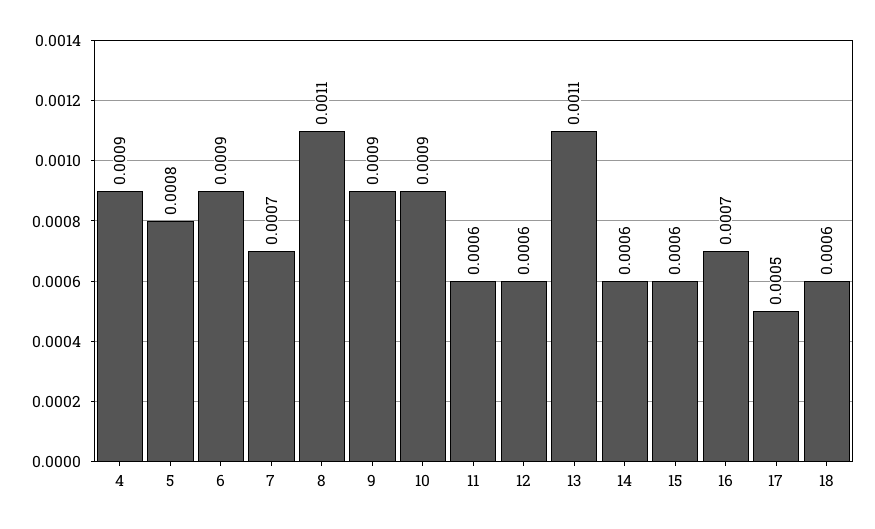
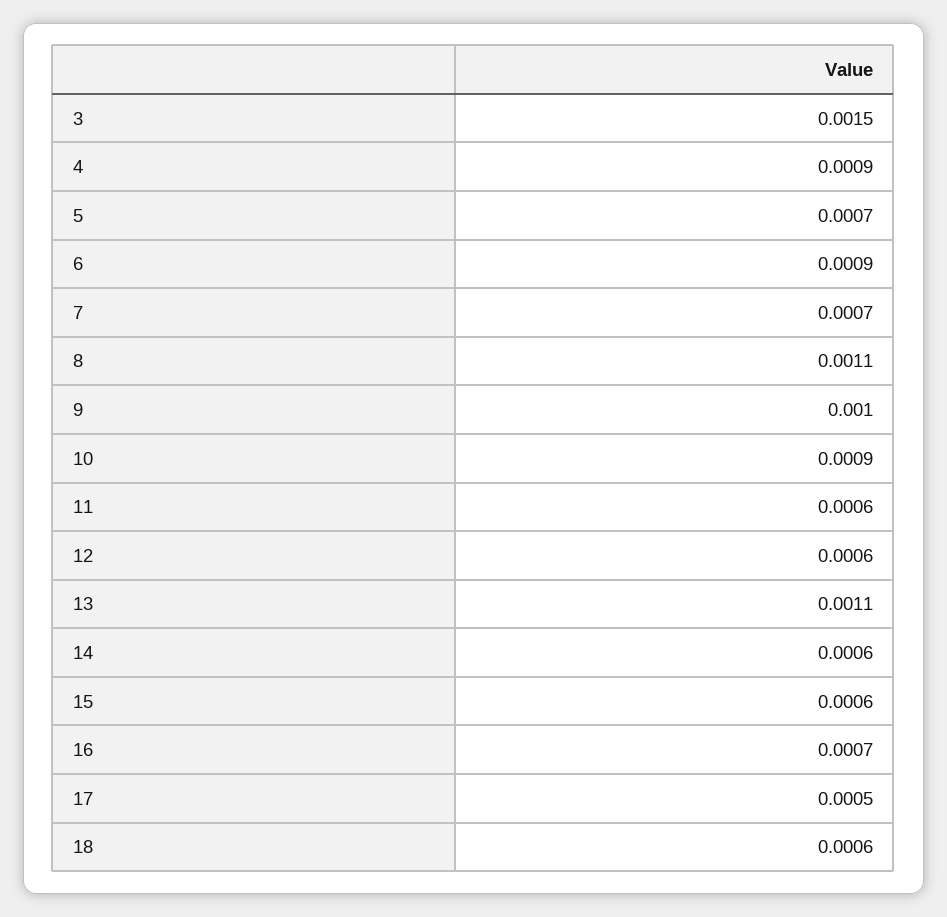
5: 0.0008 -> 0.0007
9: 0.0009 -> 0.001
3: none -> 0.0015

